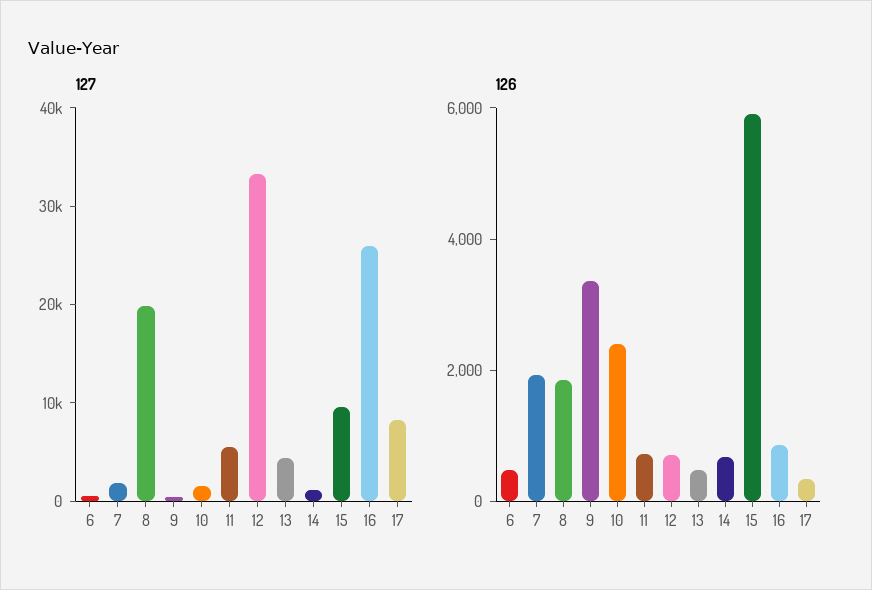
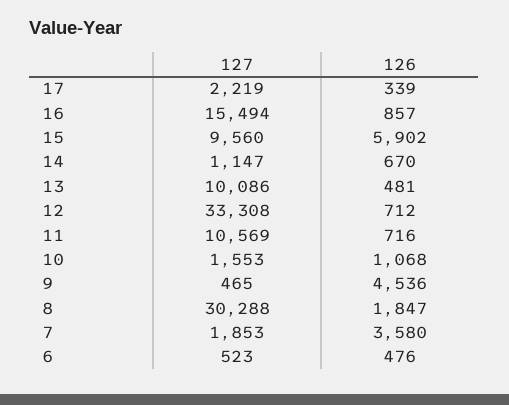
127, 8: 20000 -> 30288
127, 11: 6000 -> 10569
127, 13: 4000 -> 10086
127, 16: 26000 -> 15494
127, 17: 8000 -> 2219
126, 7: 2000 -> 3580
126, 9: 3500 -> 4536
126, 10: 2500 -> 1068

